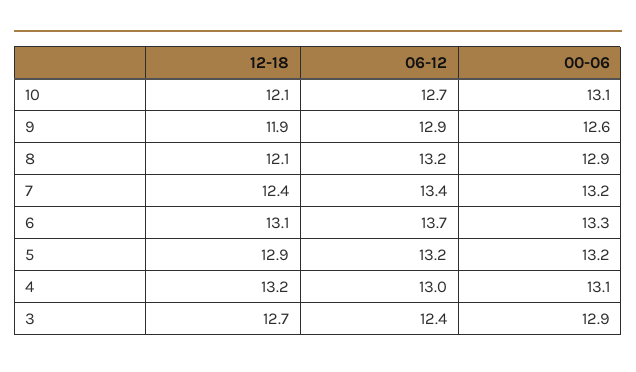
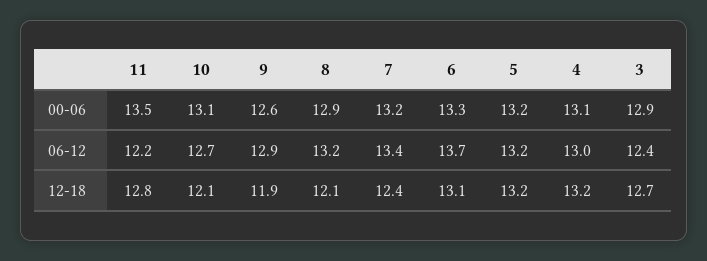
12-18, 5: 12.9 -> 13.2
00-06, 11: none -> 13.5
06-12, 11: none -> 12.2
12-18, 11: none -> 12.8

